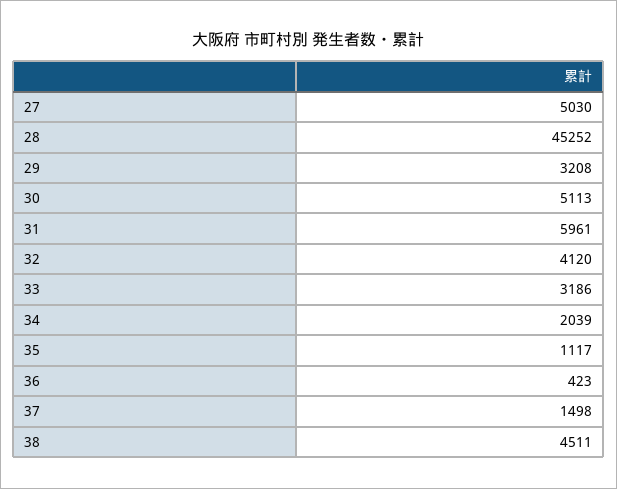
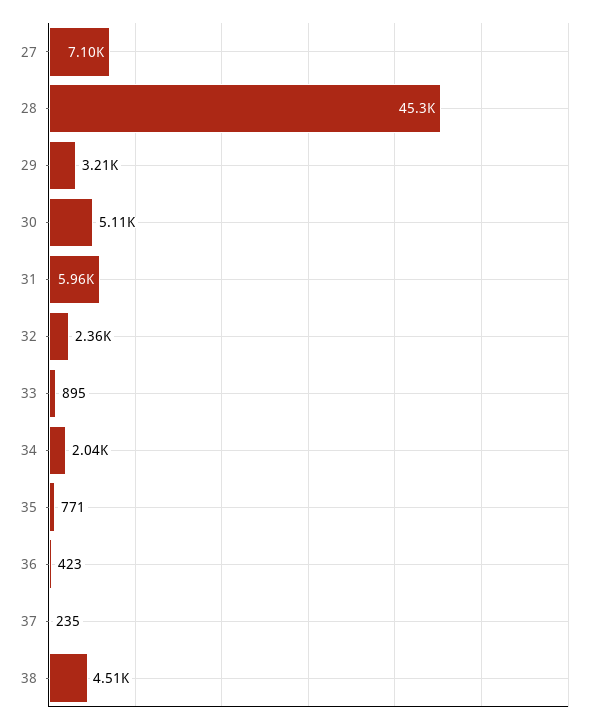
27: 5030 -> 7100
32: 4120 -> 2360
33: 3186 -> 895
35: 1117 -> 771
37: 1498 -> 235

